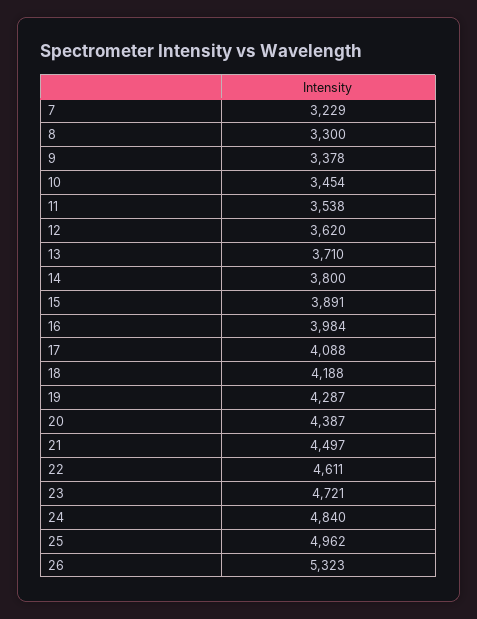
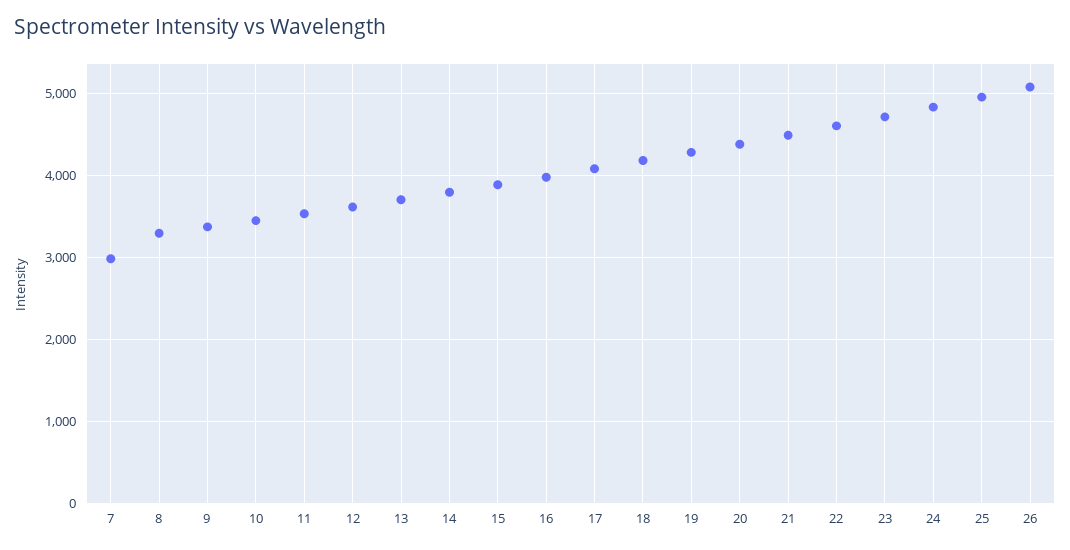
7: 3229 -> 3000
26: 5323 -> 5100

